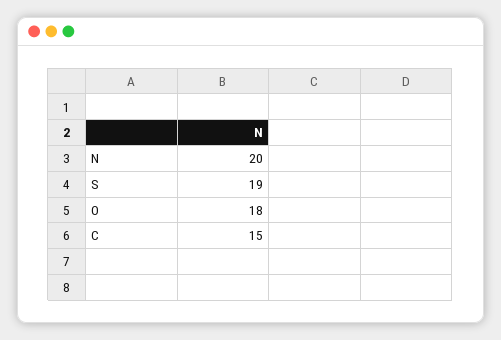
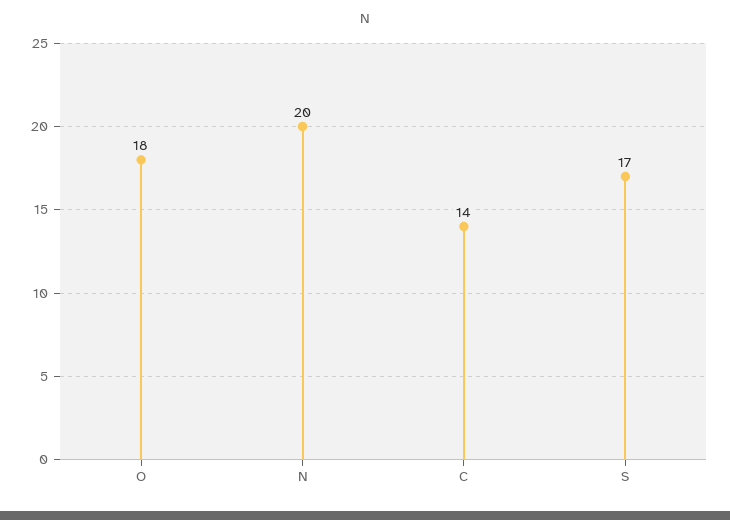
S: 19 -> 17
C: 15 -> 14

